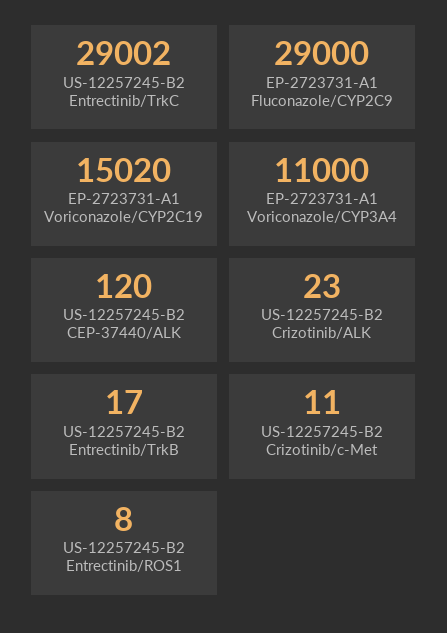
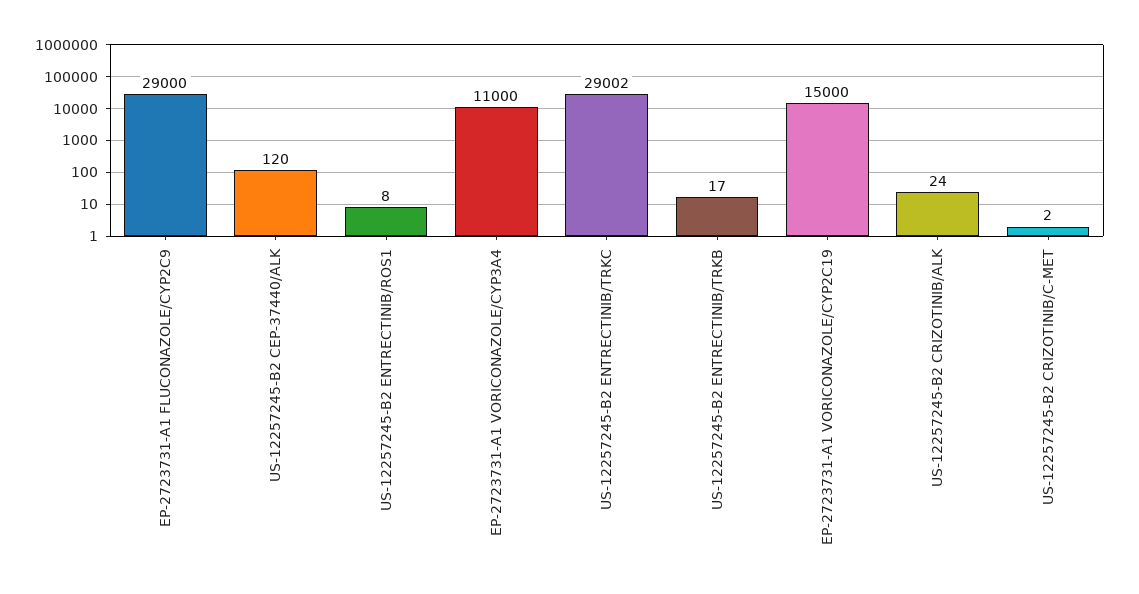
EP-2723731-A1 Voriconazole/CYP2C19: 15020 -> 15000
US-12257245-B2 Crizotinib/ALK: 23 -> 24
US-12257245-B2 Crizotinib/c-Met: 11 -> 2

